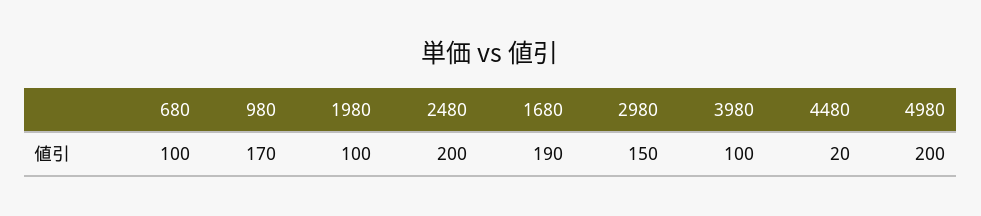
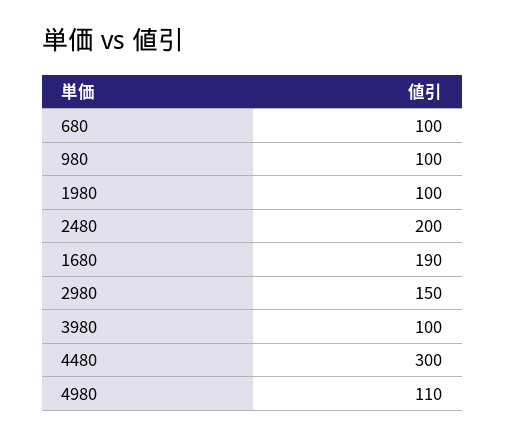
980: 170 -> 100
4480: 20 -> 300
4980: 200 -> 110

